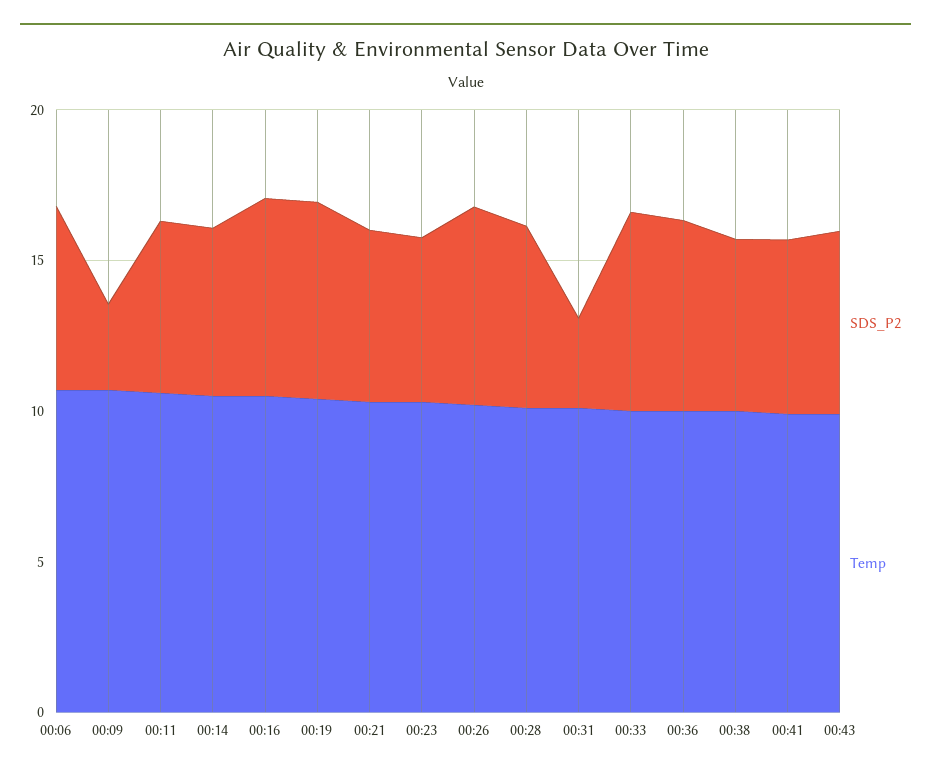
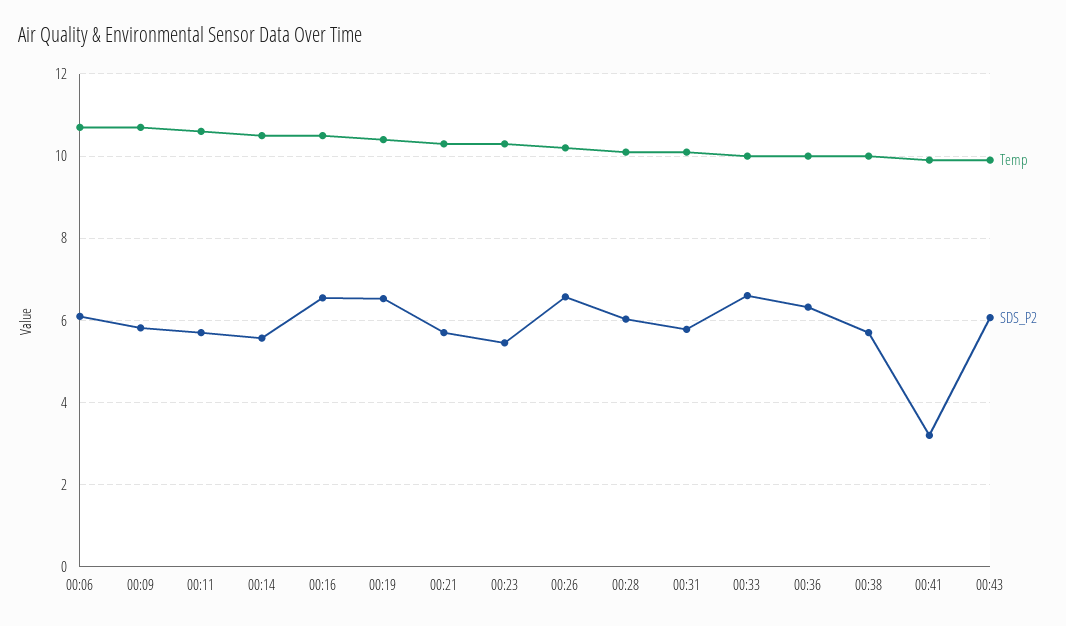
SDS_P2, 00:09: 3 -> 5.8
SDS_P2, 00:31: 3 -> 5.8
SDS_P2, 00:41: 6 -> 3.2

